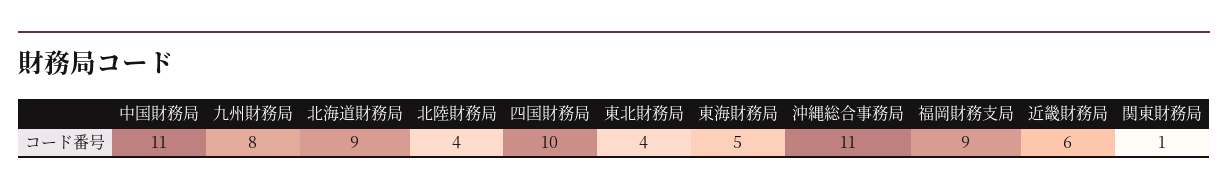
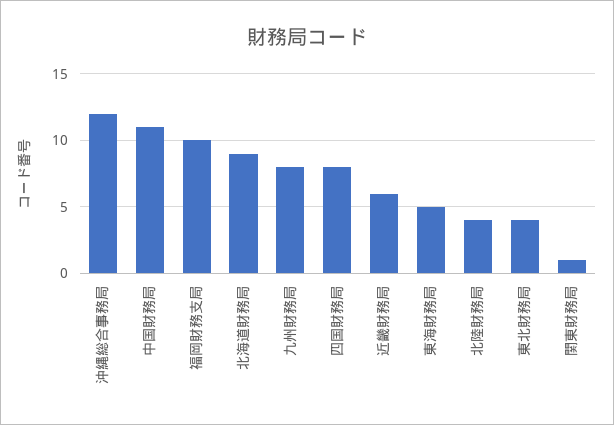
四国財務局: 10 -> 8
沖縄総合事務局: 11 -> 12
福岡財務支局: 9 -> 10

